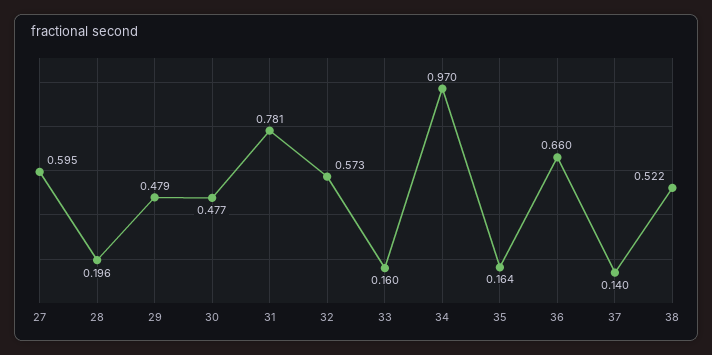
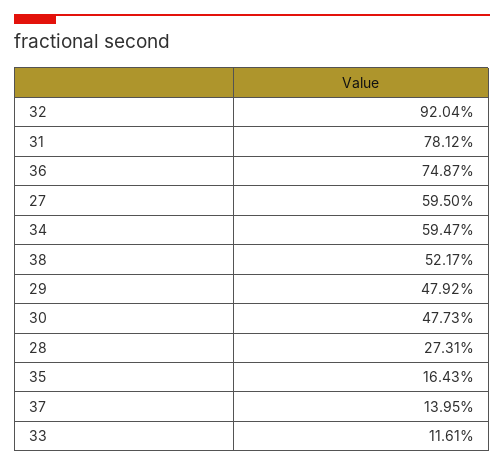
28: 0.196 -> 0.2731
32: 0.573 -> 0.9204
33: 0.16 -> 0.1161
34: 0.97 -> 0.5947
36: 0.66 -> 0.7487

